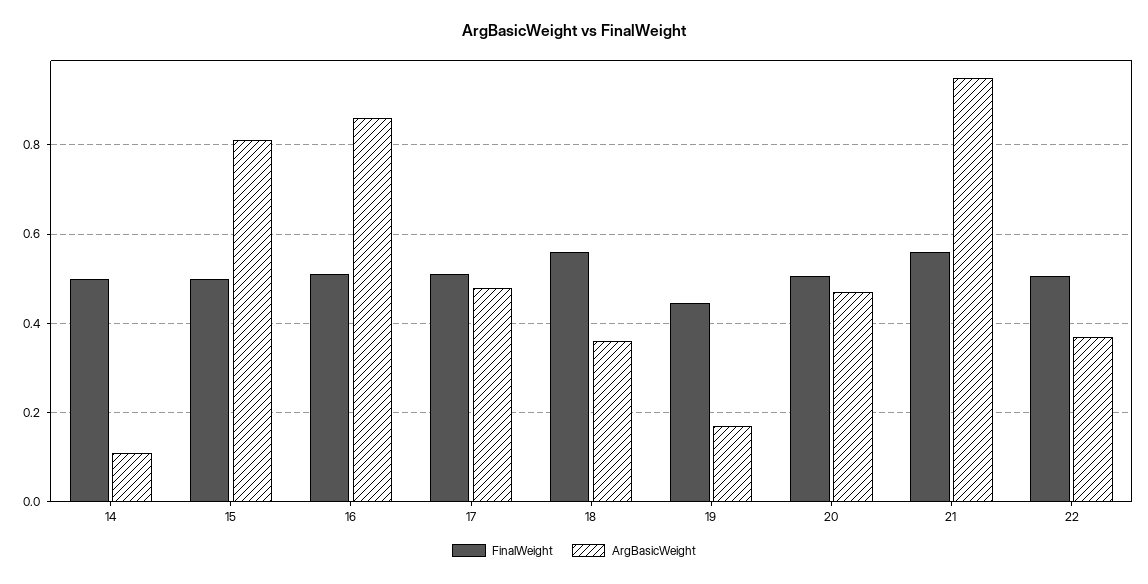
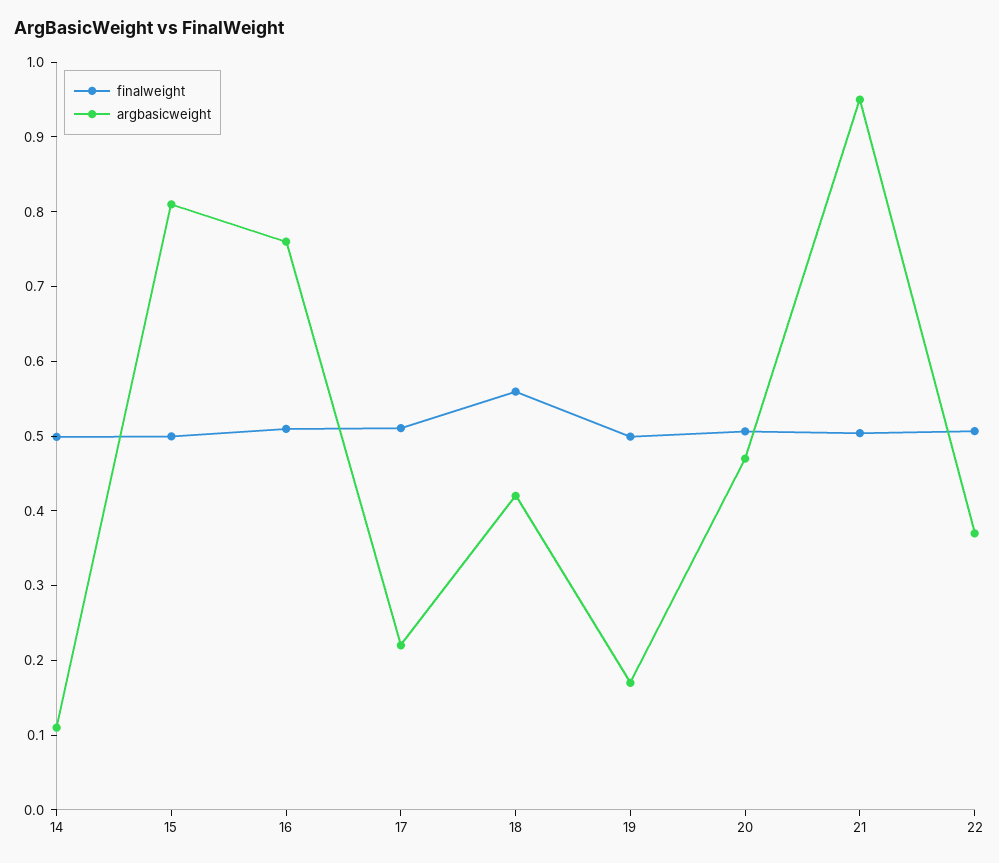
ArgBasicWeight, 16: 0.86 -> 0.76
ArgBasicWeight, 17: 0.48 -> 0.22
ArgBasicWeight, 18: 0.36 -> 0.42
FinalWeight, 19: 0.44 -> 0.5
FinalWeight, 21: 0.56 -> 0.5

